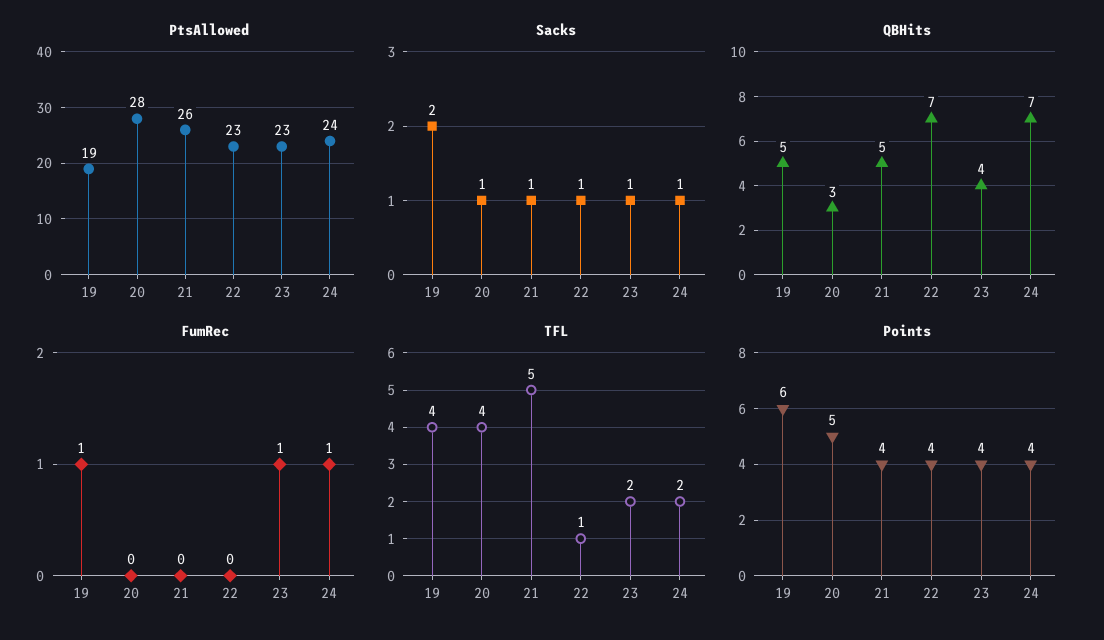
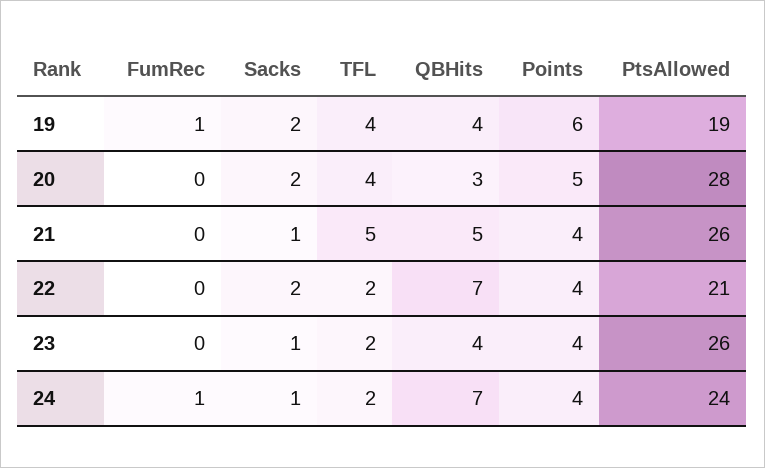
PtsAllowed, 22: 23 -> 21
PtsAllowed, 23: 23 -> 26
Sacks, 20: 1 -> 2
Sacks, 22: 1 -> 2
QBHits, 19: 5 -> 4
FumRec, 23: 1 -> 0
TFL, 22: 1 -> 2

